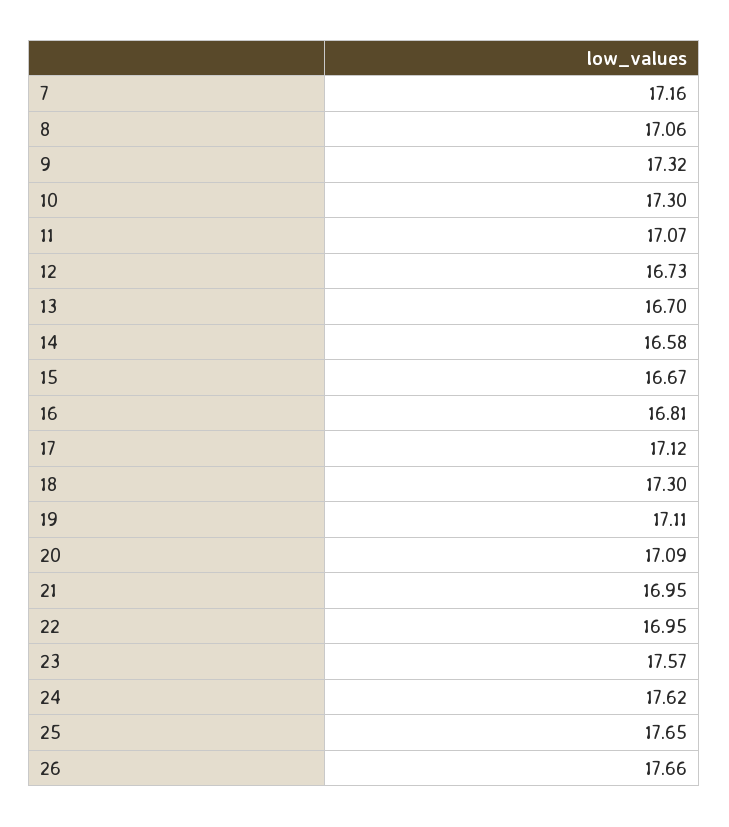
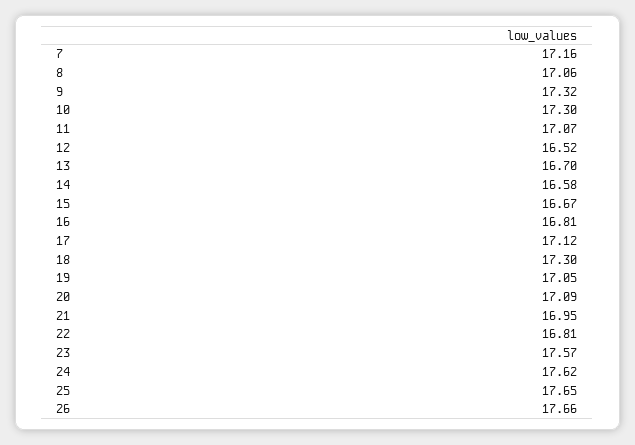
12: 16.73 -> 16.52
19: 17.11 -> 17.05
22: 16.95 -> 16.81

